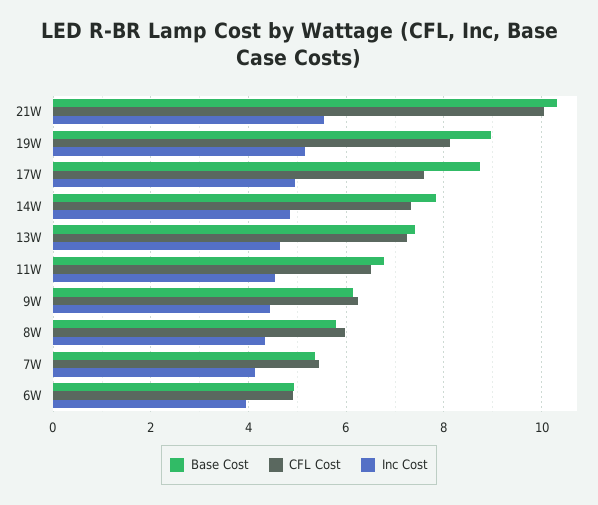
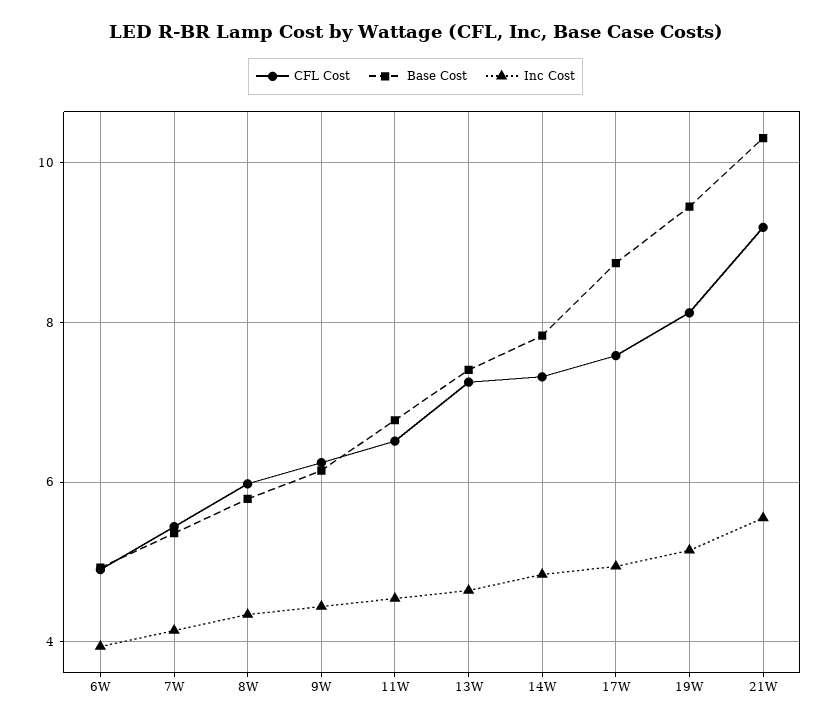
CFL Cost, 21W: 10 -> 9.2
Base Cost, 19W: 9 -> 9.4

